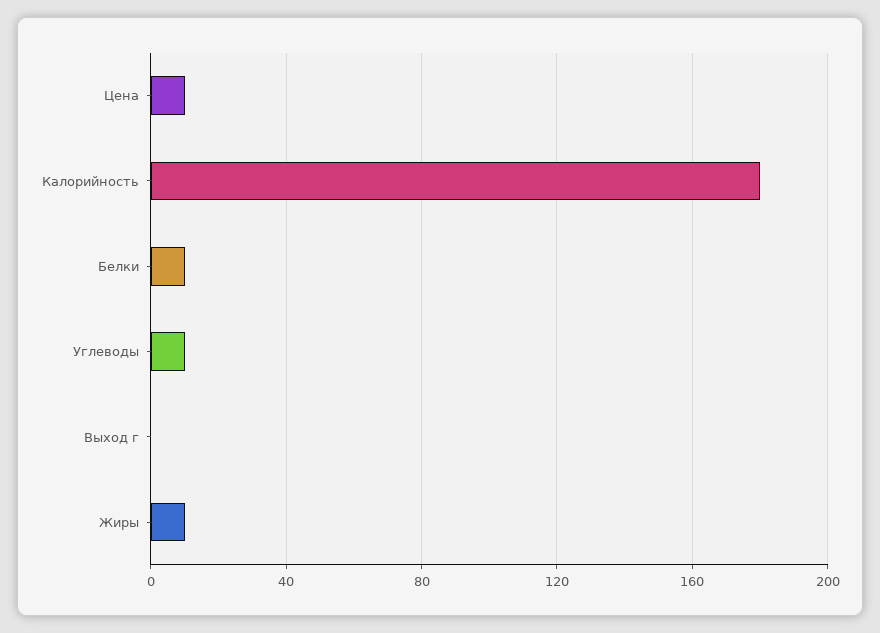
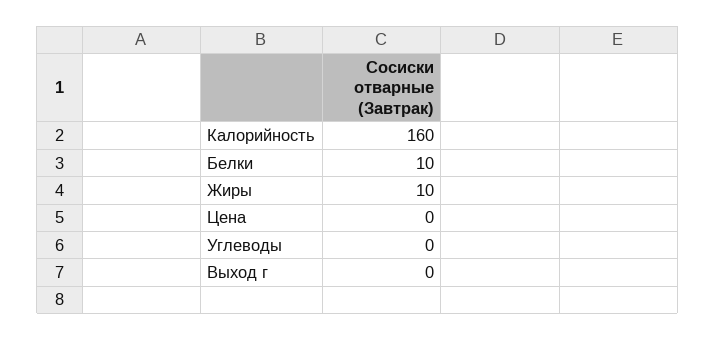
Цена: 10 -> 0
Калорийность: 180 -> 160
Углеводы: 10 -> 0

